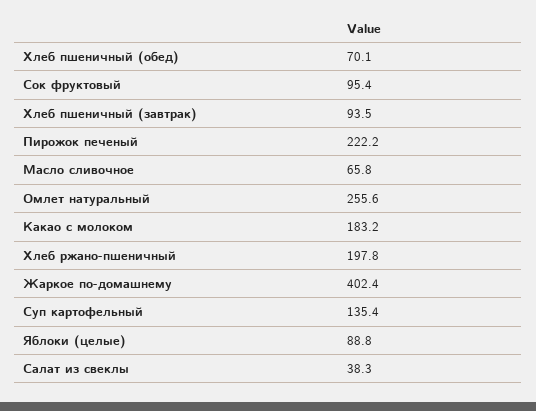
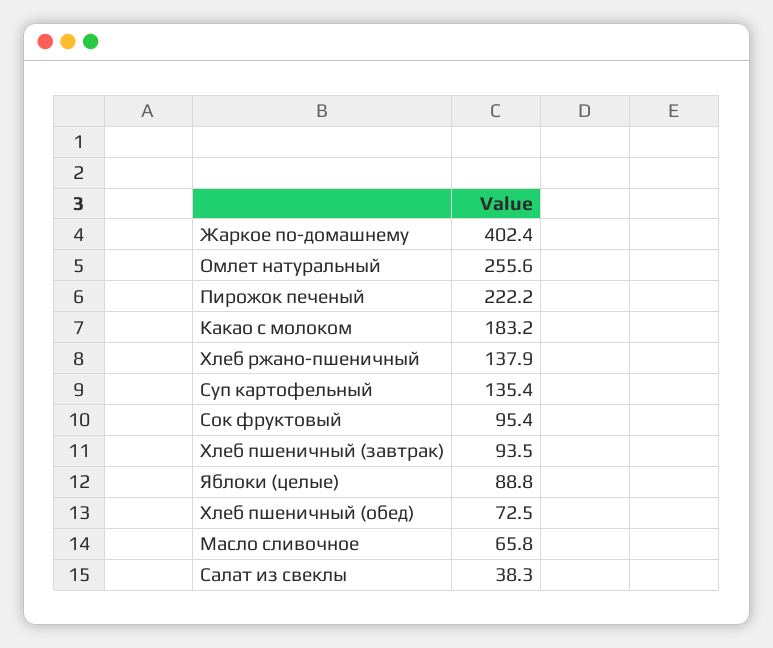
Хлеб пшеничный (обед): 70.1 -> 72.5
Хлеб ржано-пшеничный: 197.8 -> 137.9

